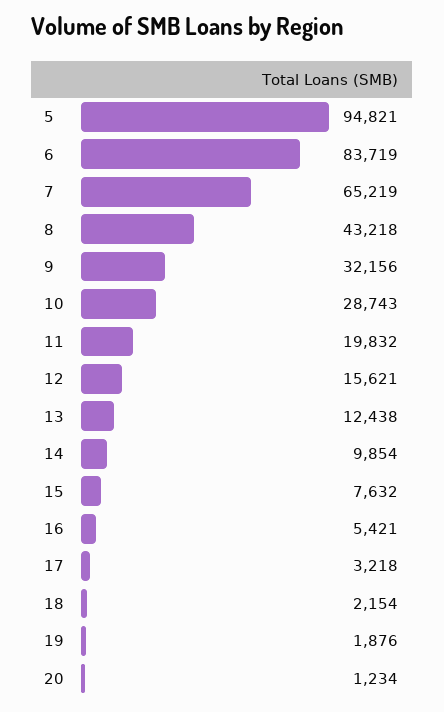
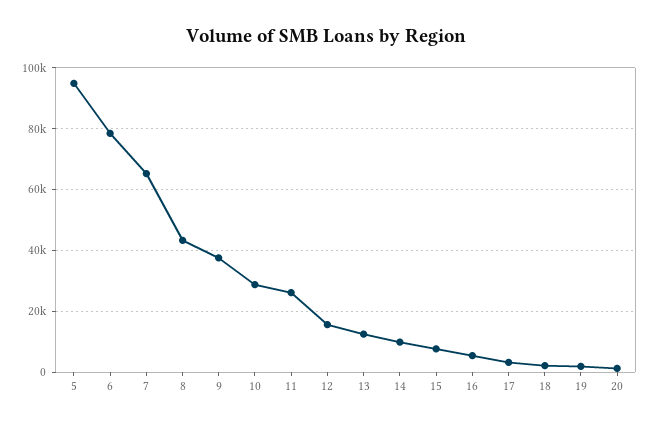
6: 83719 -> 78000
9: 32156 -> 38000
11: 19832 -> 26000

